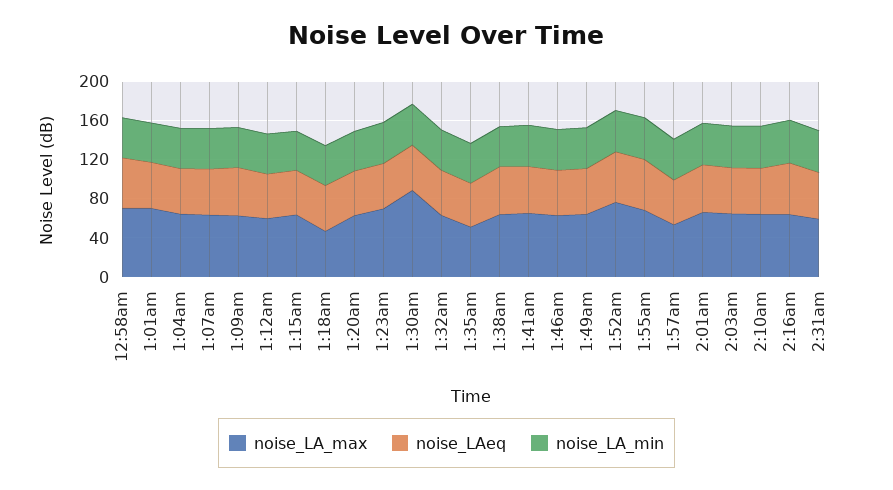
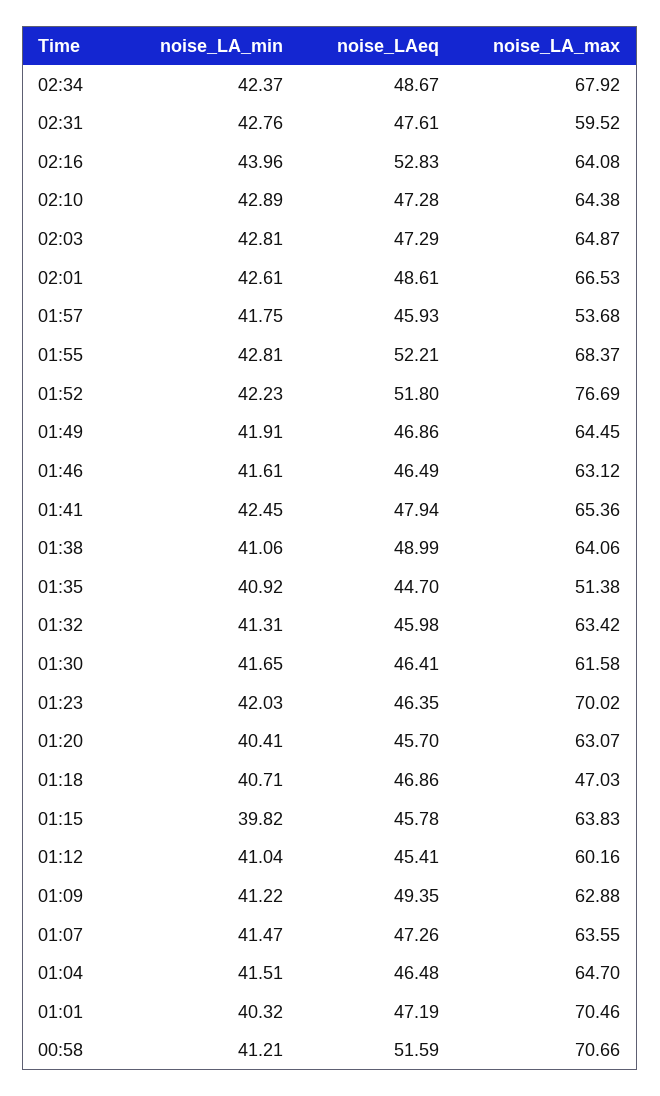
noise_LA_max, 1:30am: 90 -> 61.58
noise_LA_min, 02:34: none -> 42.37
noise_LAeq, 02:34: none -> 48.67
noise_LA_max, 02:34: none -> 67.92

